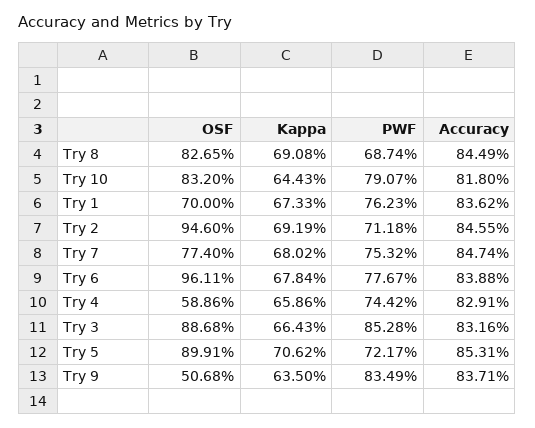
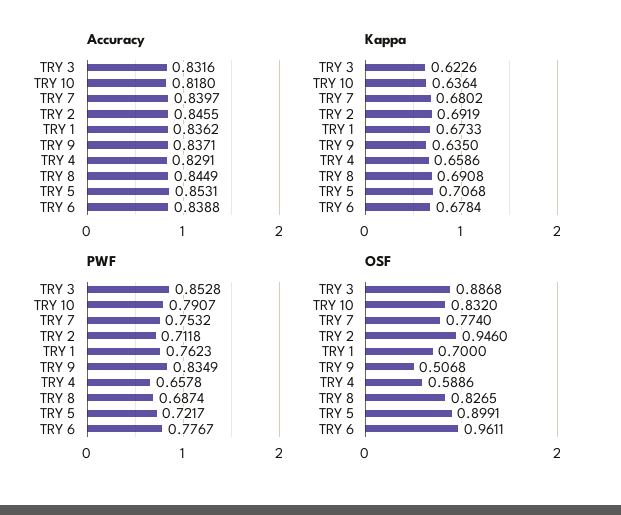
Kappa, Try 10: 0.6443 -> 0.6364
Accuracy, Try 7: 0.8474 -> 0.8397
PWF, Try 4: 0.7442 -> 0.6578
Kappa, Try 3: 0.6643 -> 0.6226
Kappa, Try 5: 0.7062 -> 0.7068

